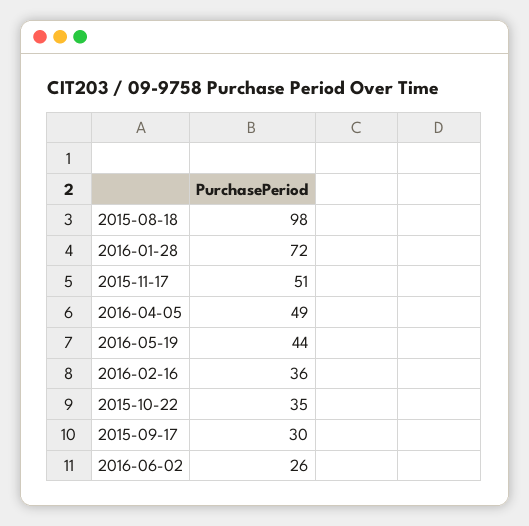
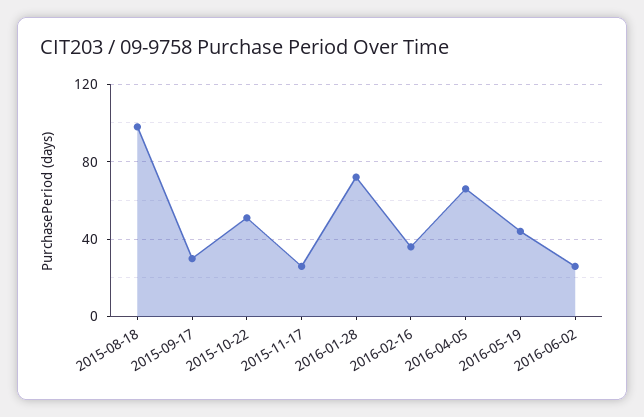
2015-11-17: 51 -> 25
2016-04-05: 49 -> 65
2015-10-22: 35 -> 50

